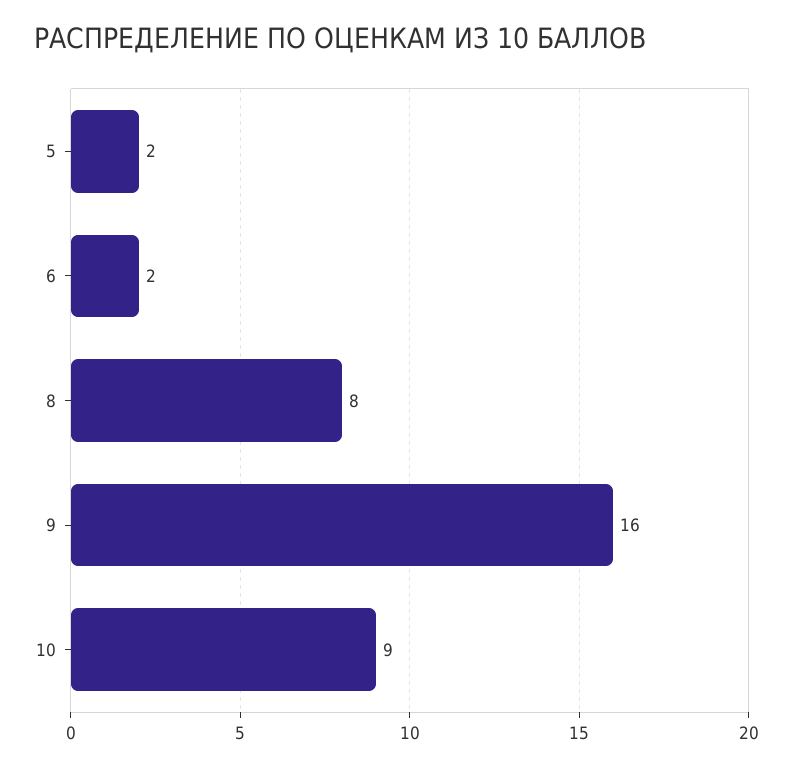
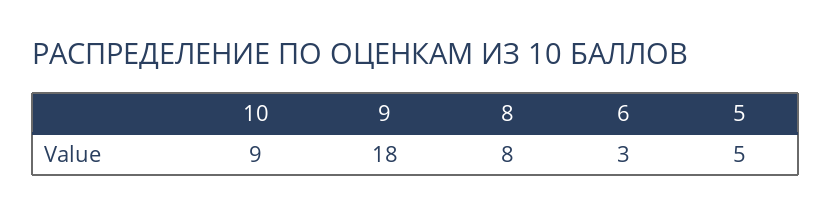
5: 2 -> 5
6: 2 -> 3
9: 16 -> 18

